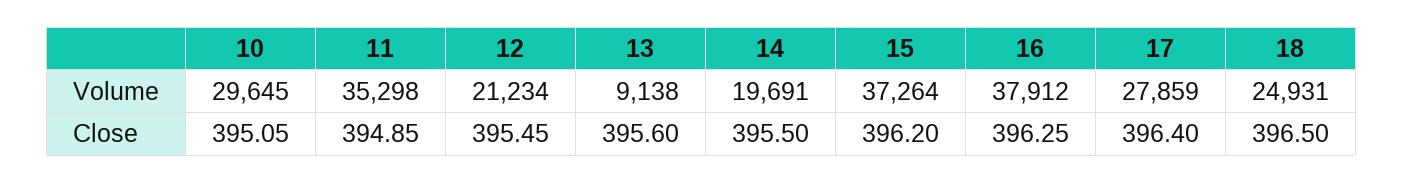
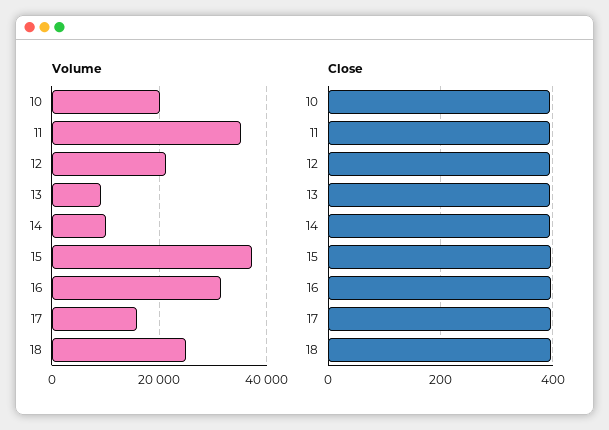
Volume, 10: 29645 -> 20000
Volume, 14: 19691 -> 10000
Volume, 16: 37912 -> 32000
Volume, 17: 27859 -> 16000

